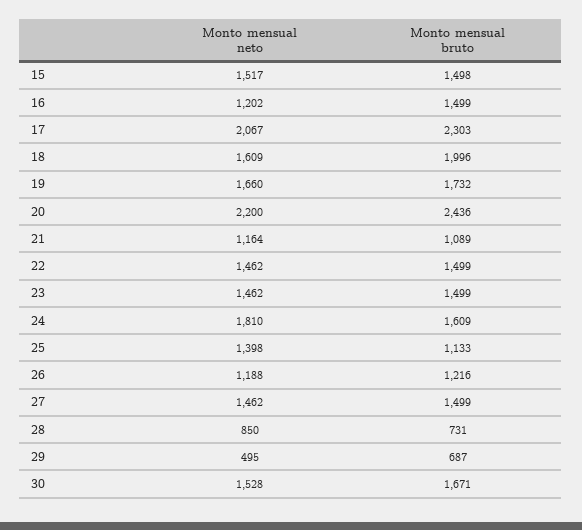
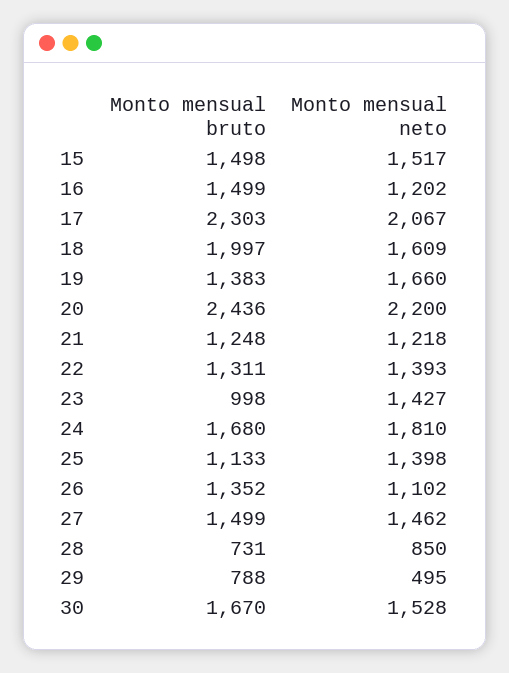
Monto mensual bruto, 18: 1996 -> 1997
Monto mensual bruto, 19: 1732 -> 1383
Monto mensual neto, 21: 1164 -> 1218
Monto mensual bruto, 21: 1089 -> 1248
Monto mensual neto, 22: 1462 -> 1393
Monto mensual bruto, 22: 1499 -> 1311
Monto mensual neto, 23: 1462 -> 1427
Monto mensual bruto, 23: 1499 -> 998
Monto mensual bruto, 24: 1609 -> 1680
Monto mensual neto, 26: 1188 -> 1102
Monto mensual bruto, 26: 1216 -> 1352
Monto mensual bruto, 29: 687 -> 788
Monto mensual bruto, 30: 1671 -> 1670

